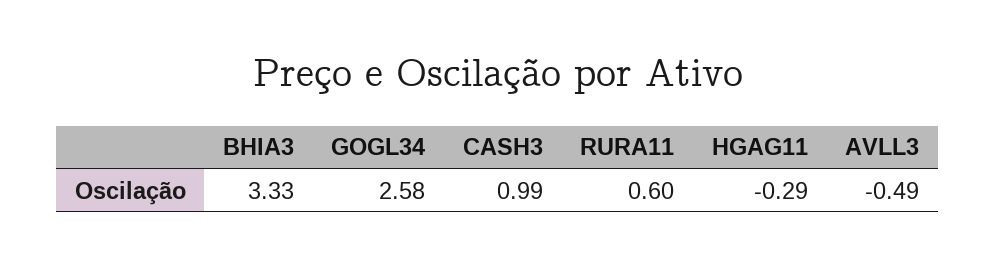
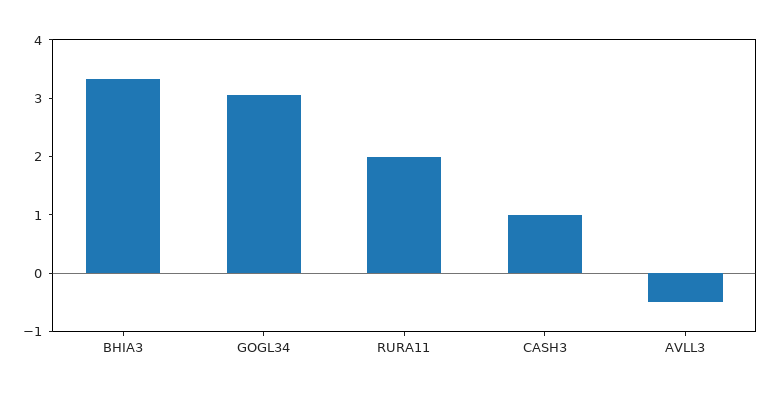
GOGL34: 2.58 -> 3
RURA11: 0.6 -> 2
HGAG11: -0.29 -> none

